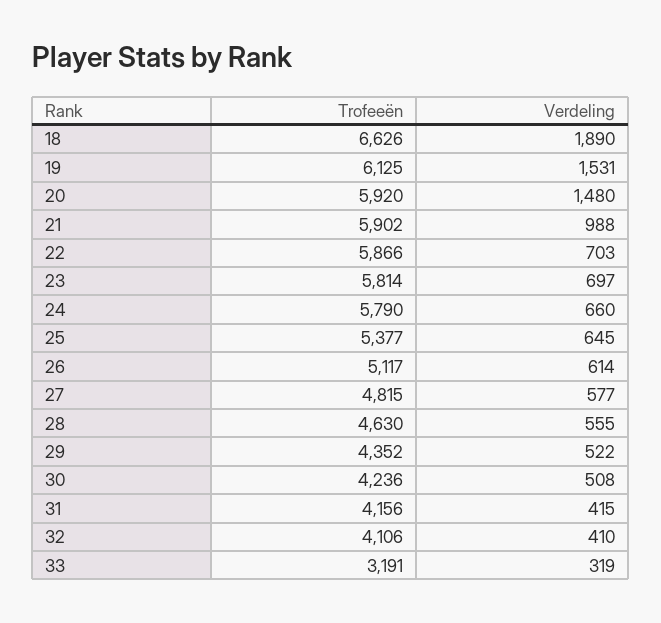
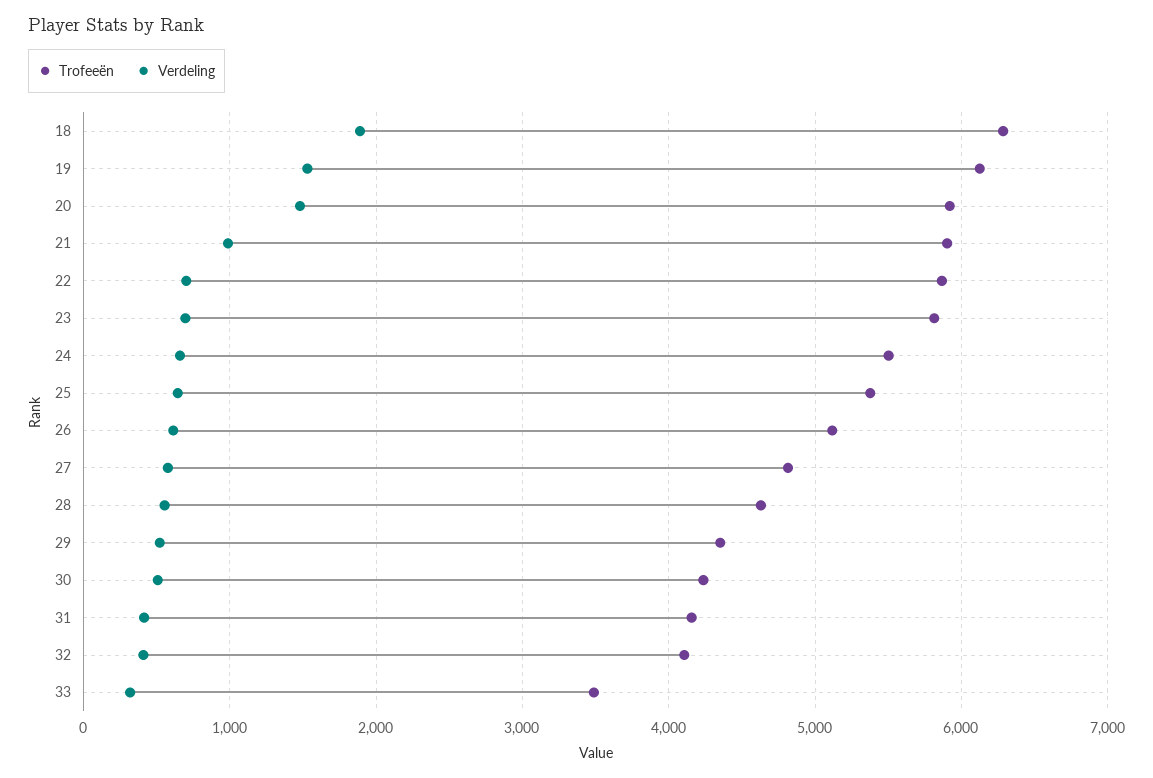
Trofeeën, 18: 6626 -> 6300
Trofeeën, 24: 5790 -> 5500
Trofeeën, 33: 3191 -> 3500

